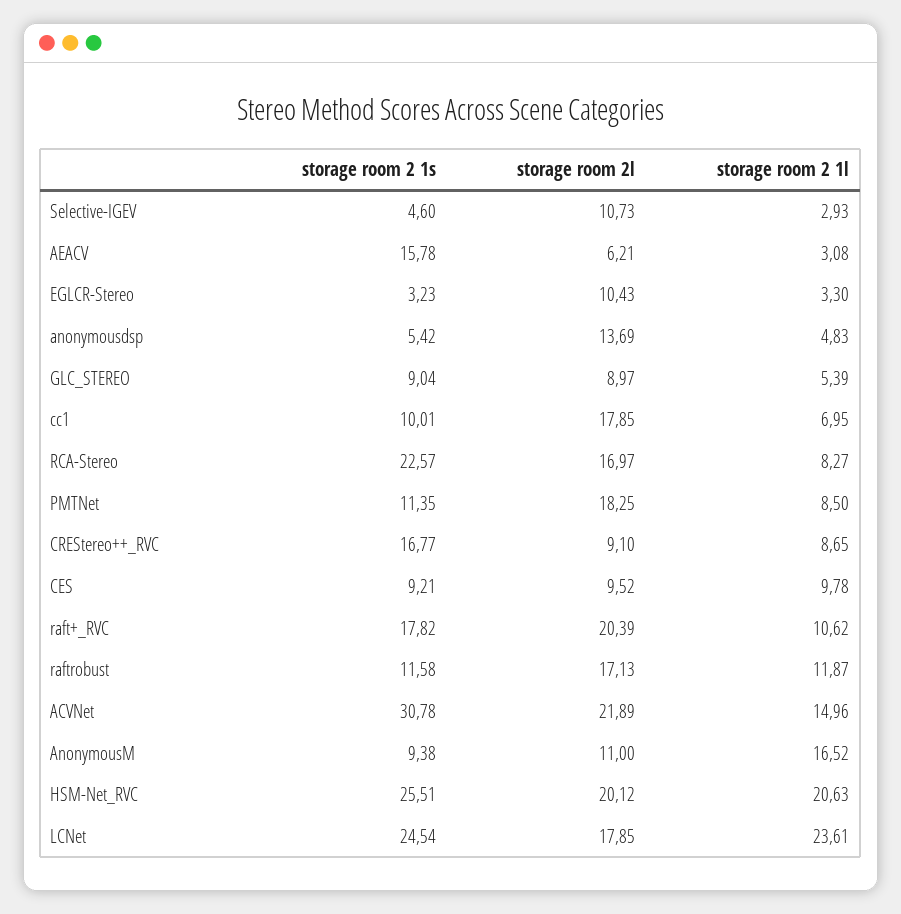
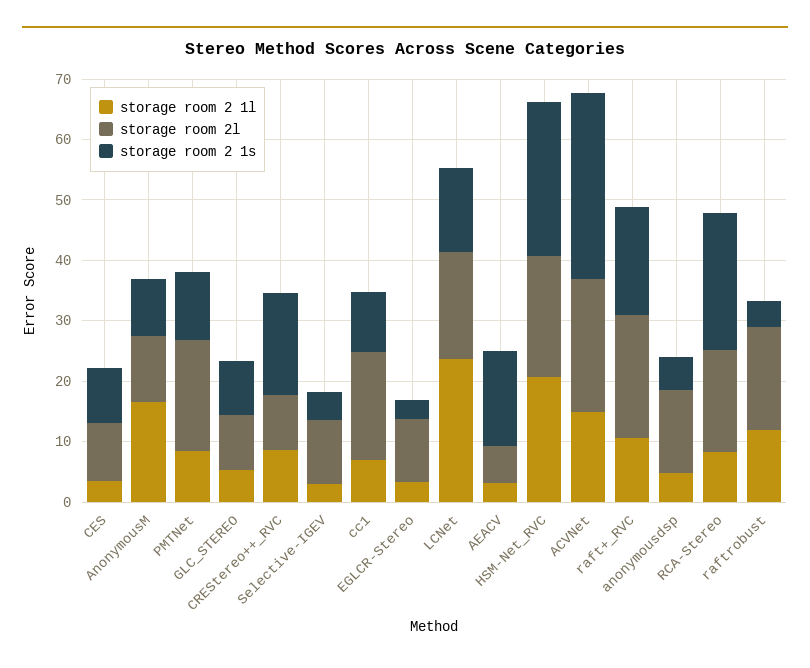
storage room 2 1l, CES: 9.78 -> 4
storage room 2 1s, raftrobust: 11.58 -> 4
storage room 2 1s, LCNet: 24.54 -> 14

